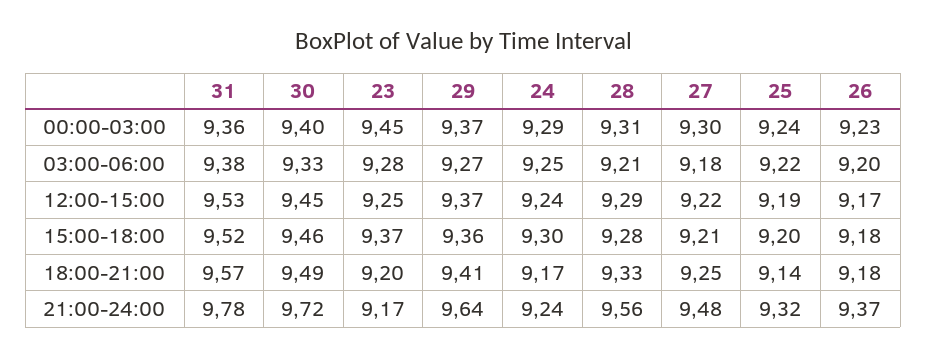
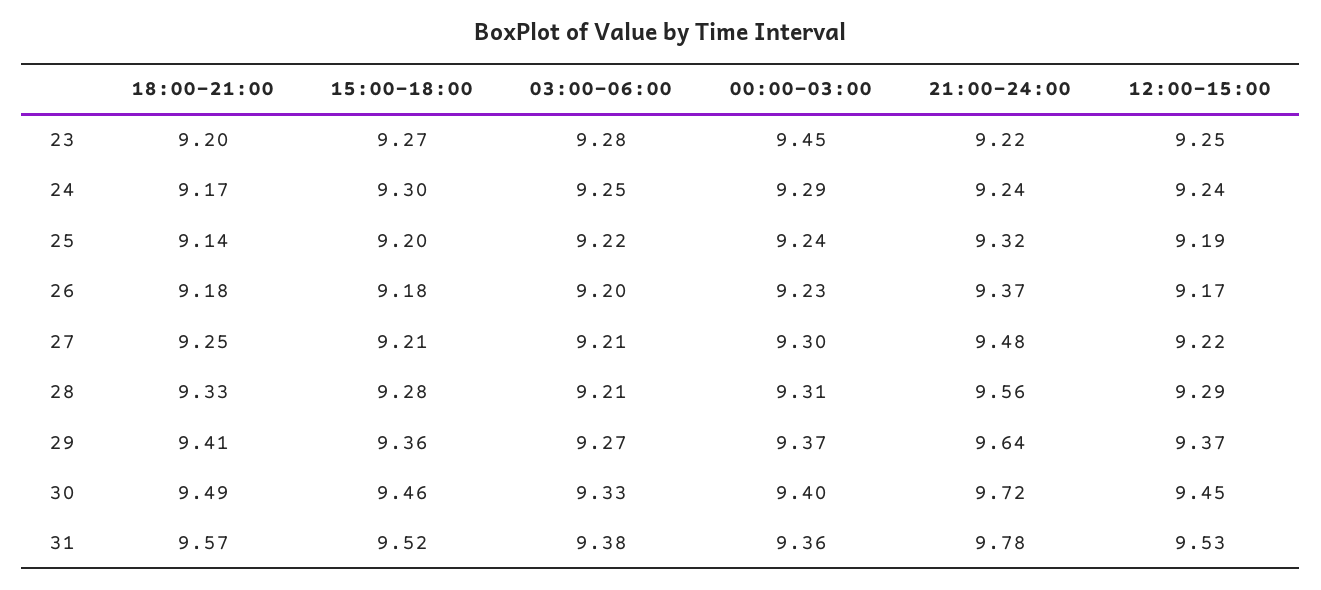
27, 03:00-06:00: 9.18 -> 9.21
23, 15:00-18:00: 9.37 -> 9.27
23, 21:00-24:00: 9.17 -> 9.22

